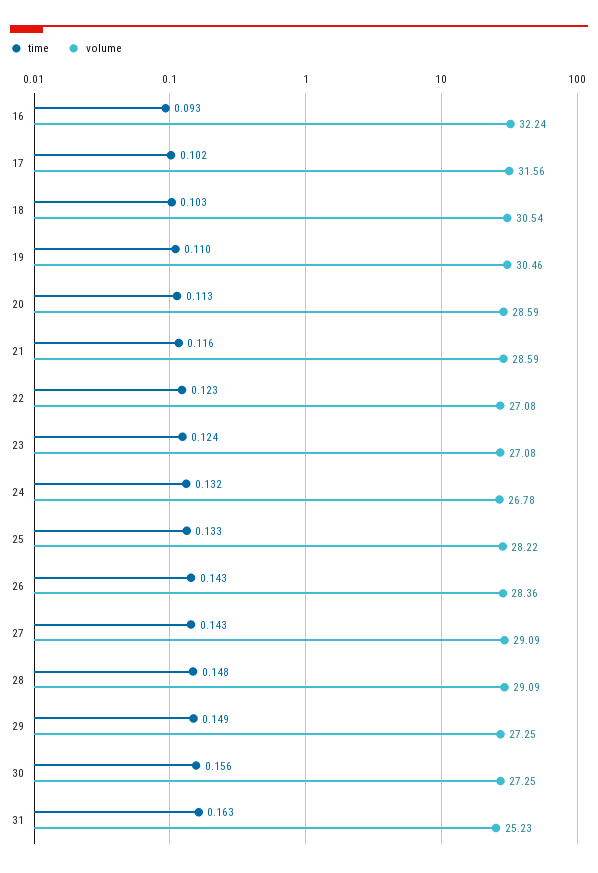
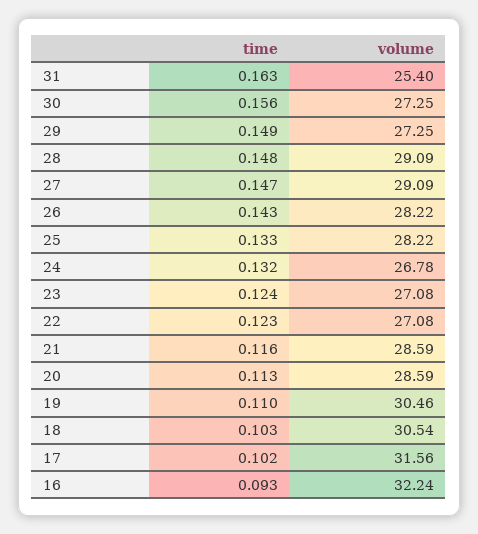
volume, 26: 28.36 -> 28.22
time, 27: 0.143 -> 0.147
volume, 31: 25.23 -> 25.4

